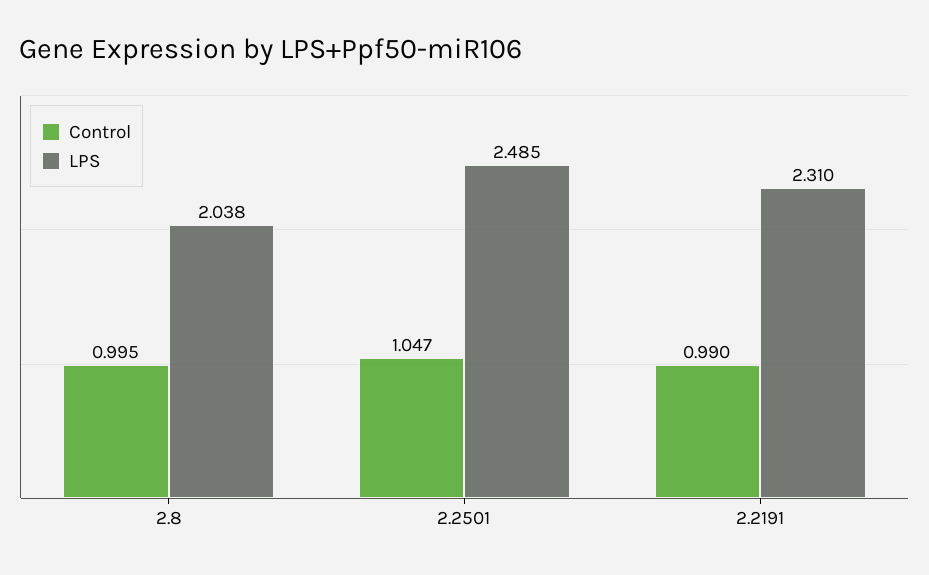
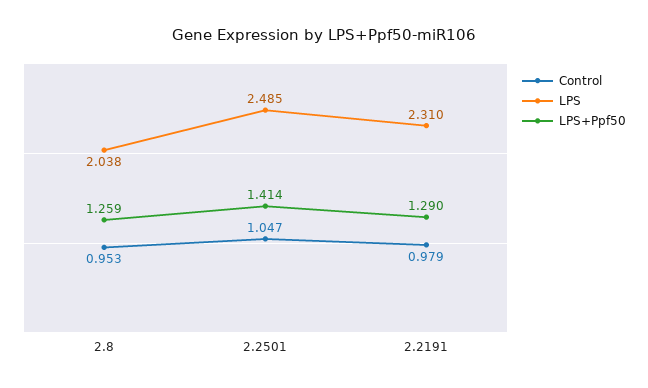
Control, 2.8: 0.995 -> 0.953
Control, 2.2191: 0.99 -> 0.979
LPS+Ppf50, 2.8: none -> 1.259
LPS+Ppf50, 2.2501: none -> 1.414
LPS+Ppf50, 2.2191: none -> 1.29

